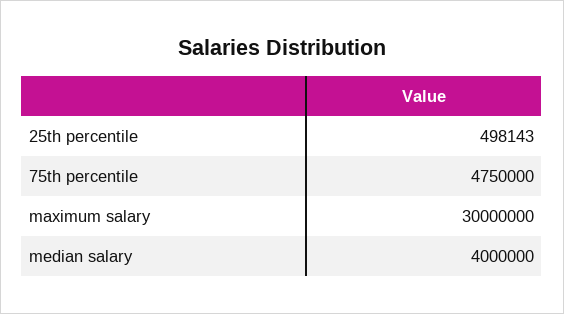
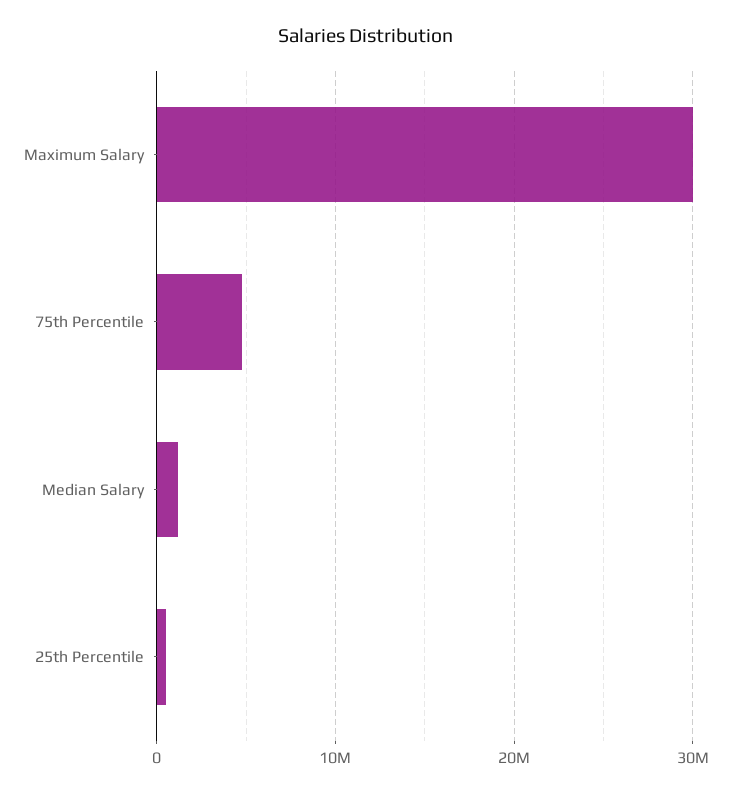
median salary: 4000000 -> 1000000

